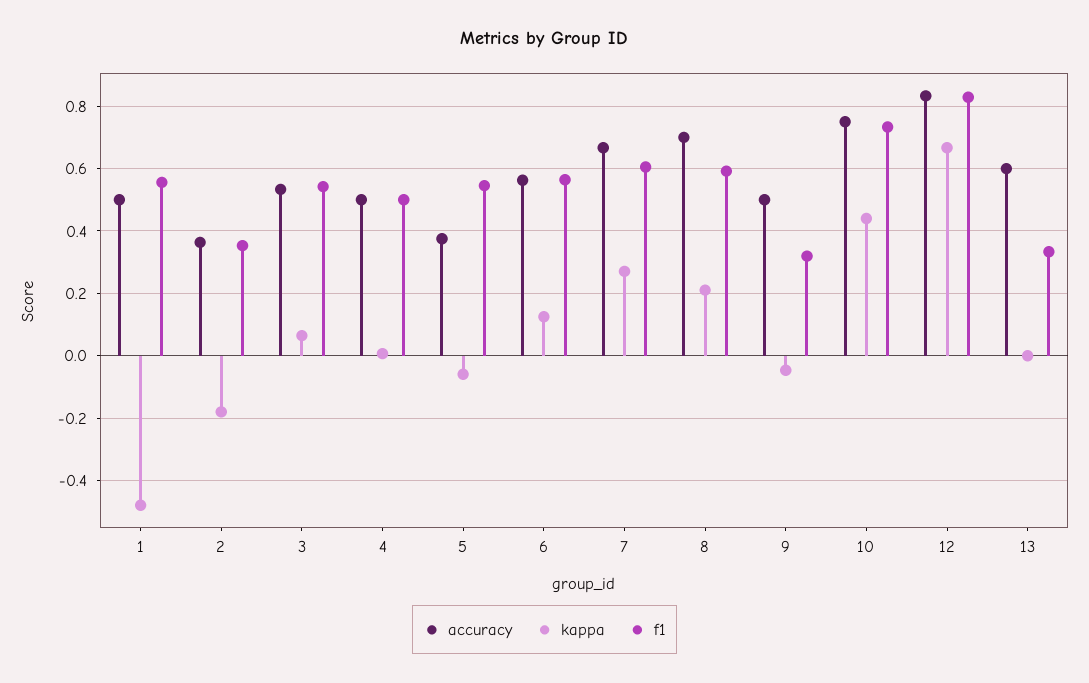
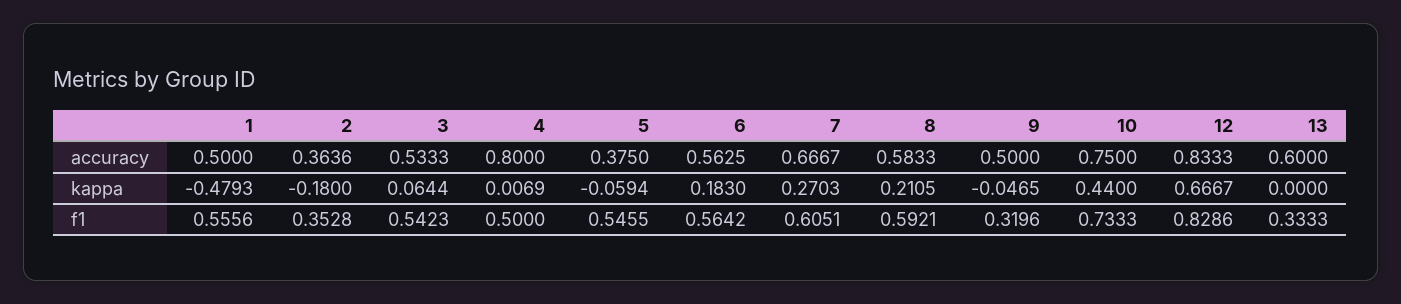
accuracy, 4: 0.5 -> 0.8
kappa, 6: 0.12 -> 0.183
accuracy, 8: 0.7 -> 0.5833

